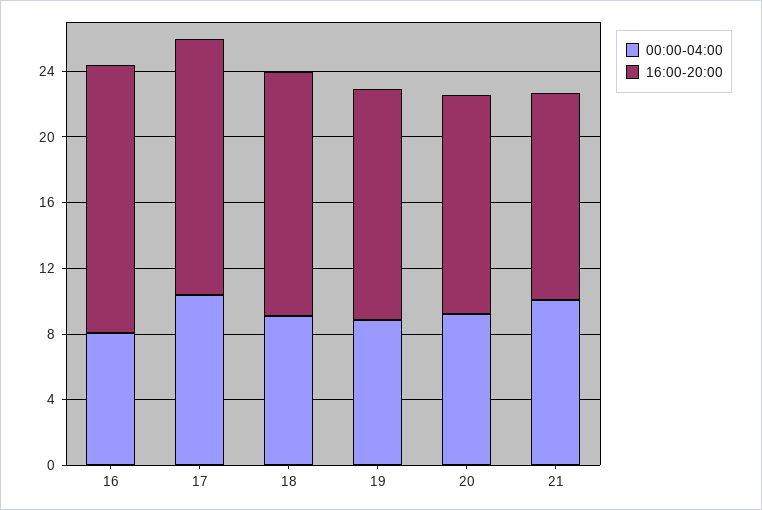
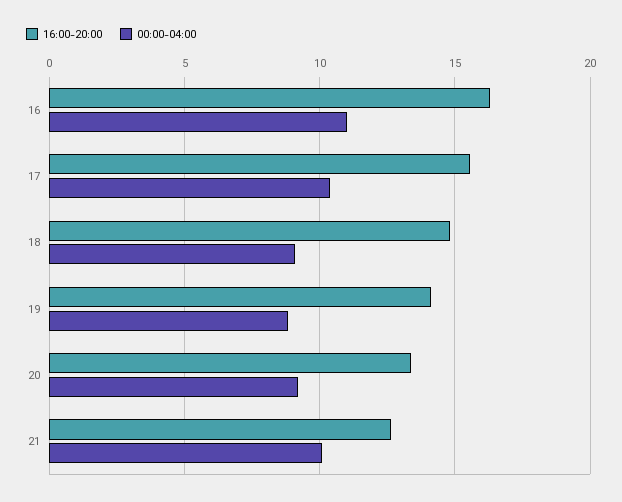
00:00-04:00, 16: 8 -> 11

